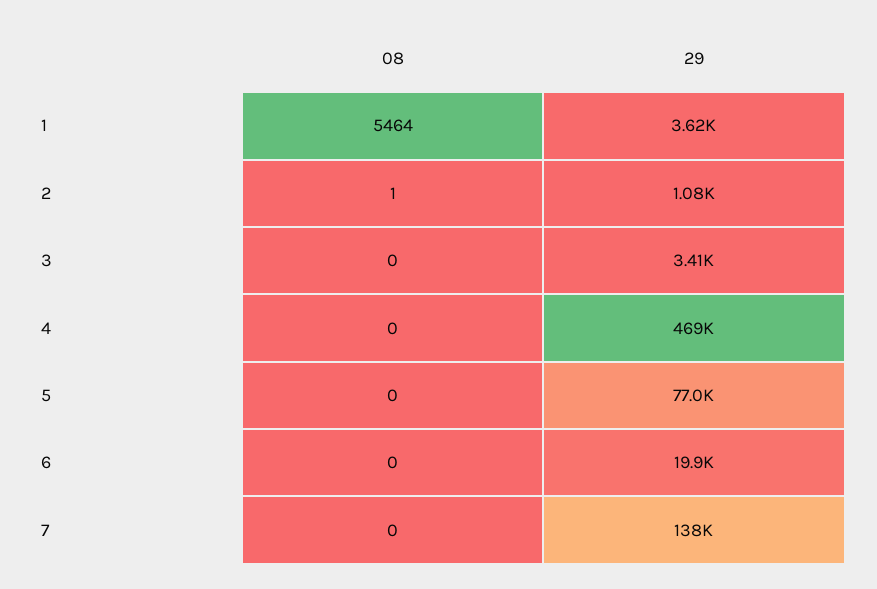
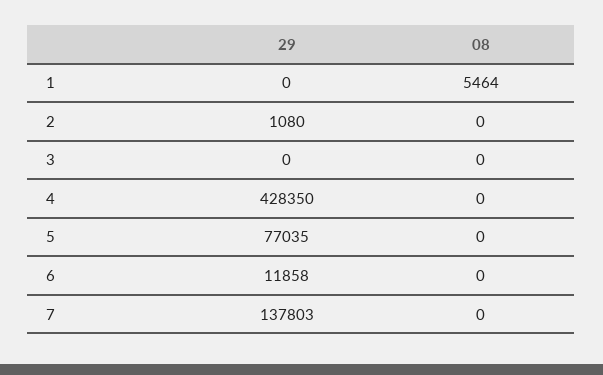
29, 1: 3620 -> 0
08, 2: 1 -> 0
29, 3: 3410 -> 0
29, 4: 469000 -> 428350
29, 6: 19900 -> 11858

